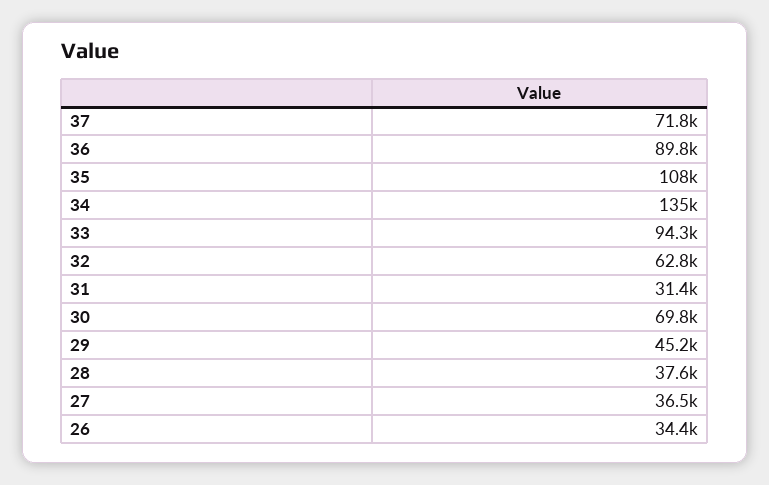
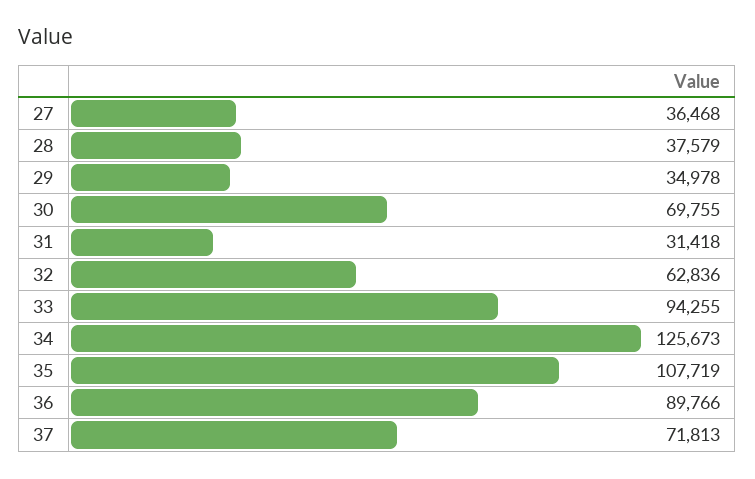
34: 135000 -> 125673
29: 45200 -> 34978
26: 34400 -> none

